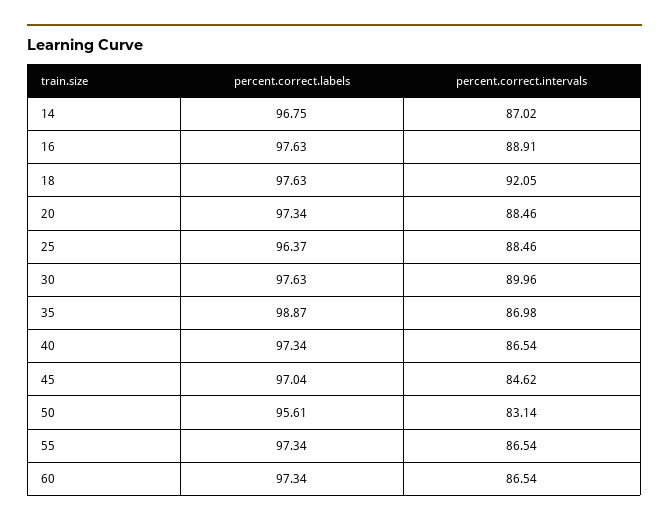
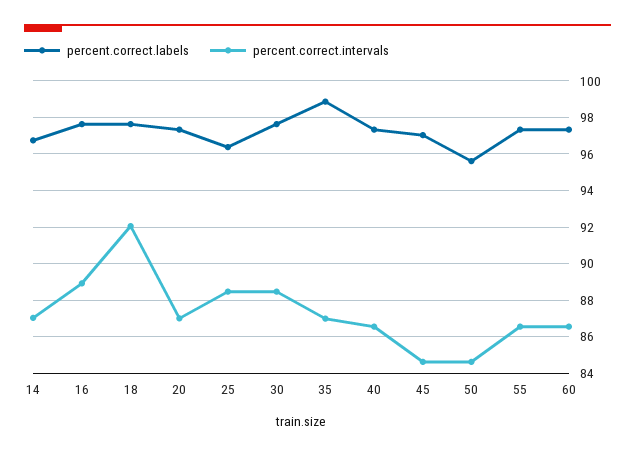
percent.correct.intervals, 20: 88.46 -> 87
percent.correct.intervals, 30: 89.96 -> 88.5
percent.correct.intervals, 50: 83.14 -> 84.5

